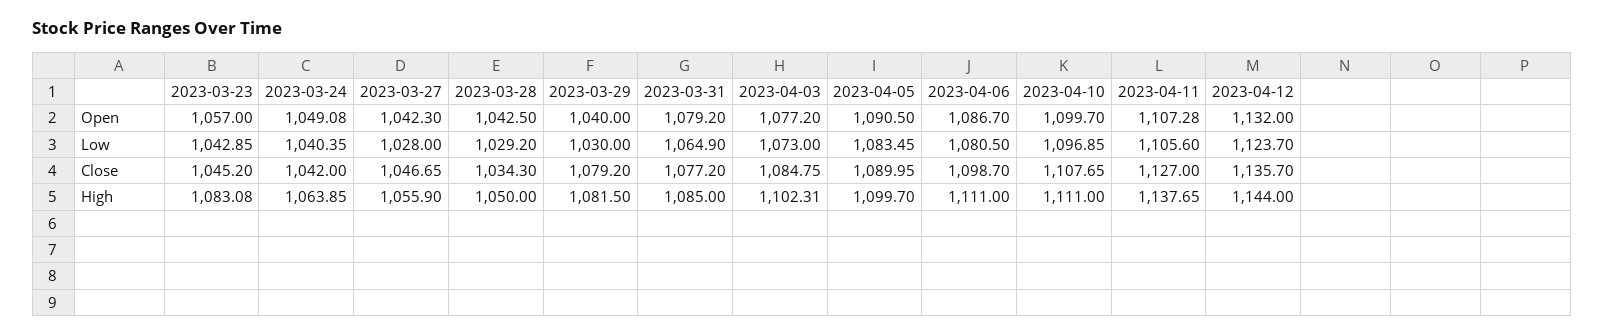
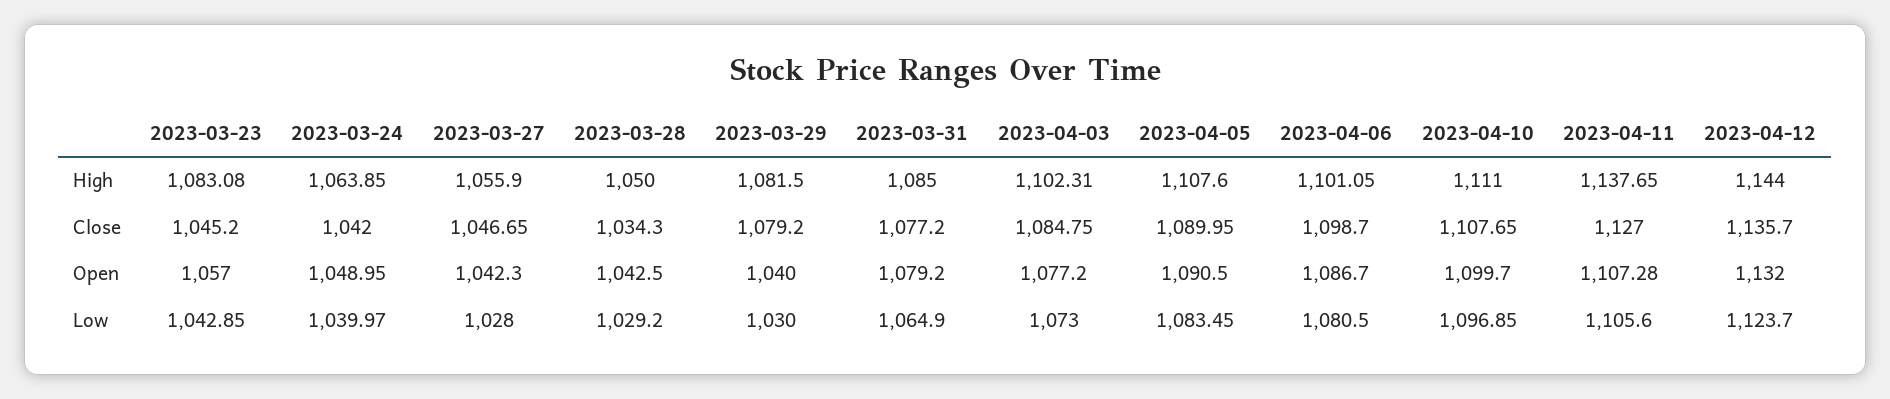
2023-03-24, Open: 1049.08 -> 1048.95
2023-03-24, Low: 1040.35 -> 1039.97
2023-04-05, High: 1099.7 -> 1107.6
2023-04-06, High: 1111 -> 1101.05

